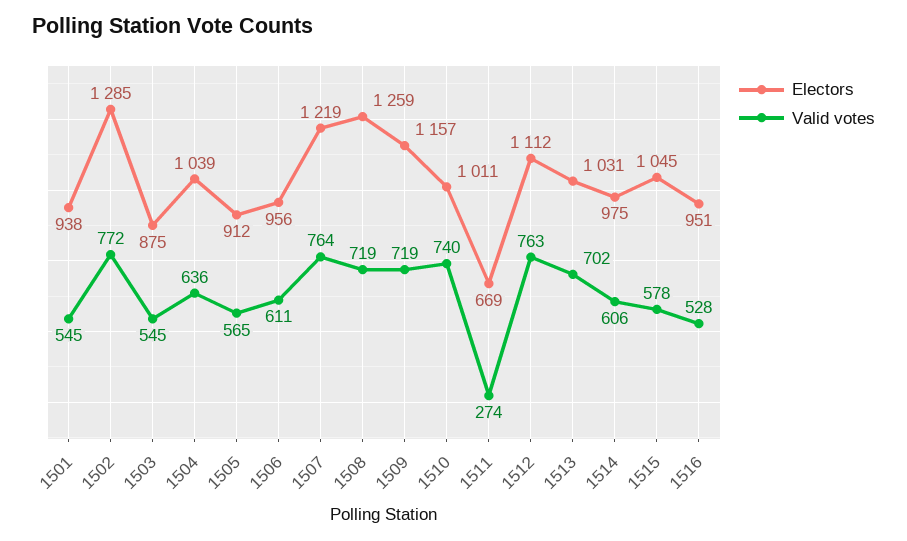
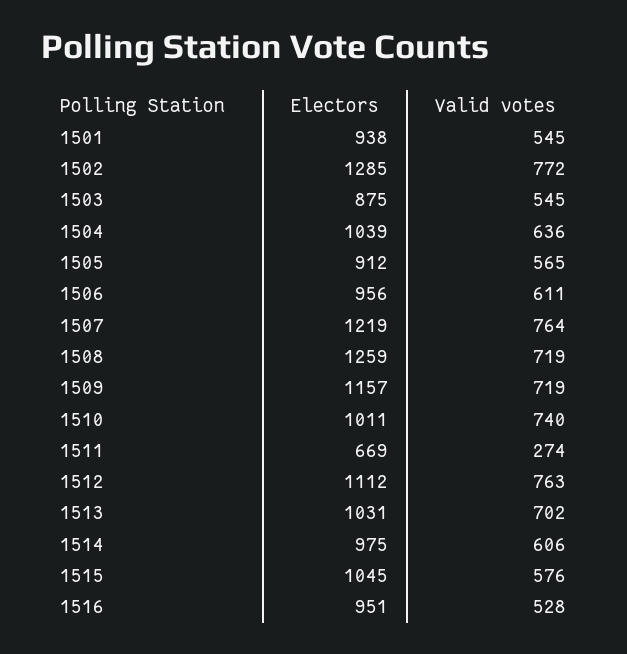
Valid votes, 1515: 578 -> 576

